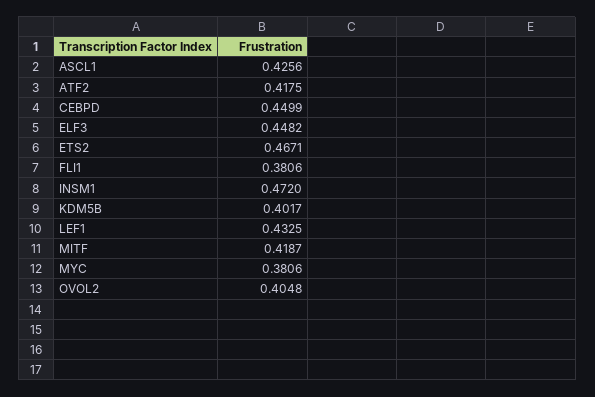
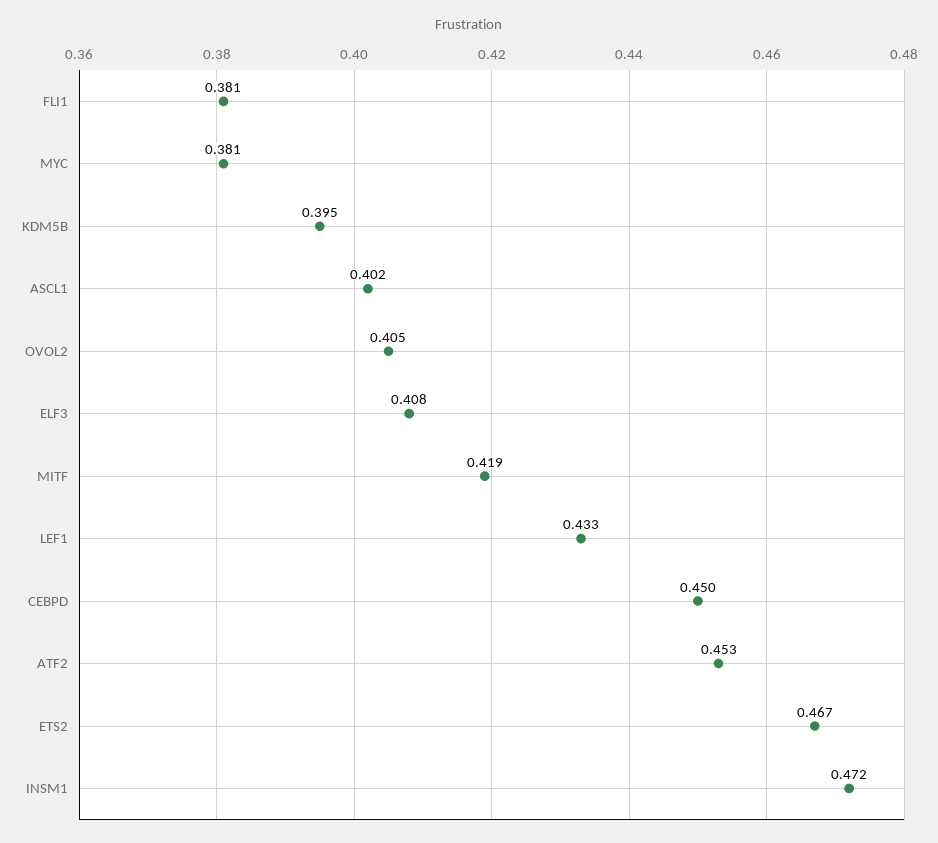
ASCL1: 0.4256 -> 0.402
ATF2: 0.4175 -> 0.453
ELF3: 0.4482 -> 0.408
KDM5B: 0.4017 -> 0.395

